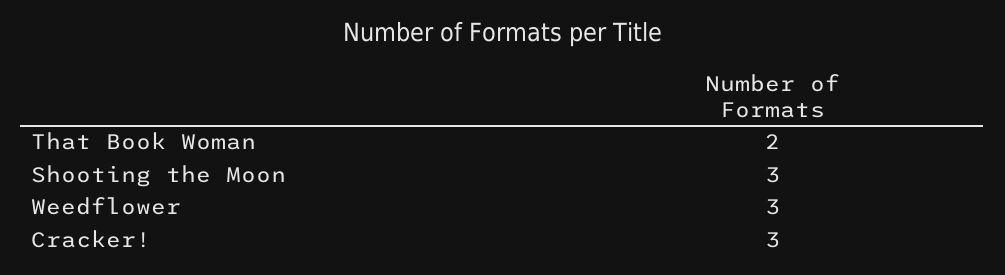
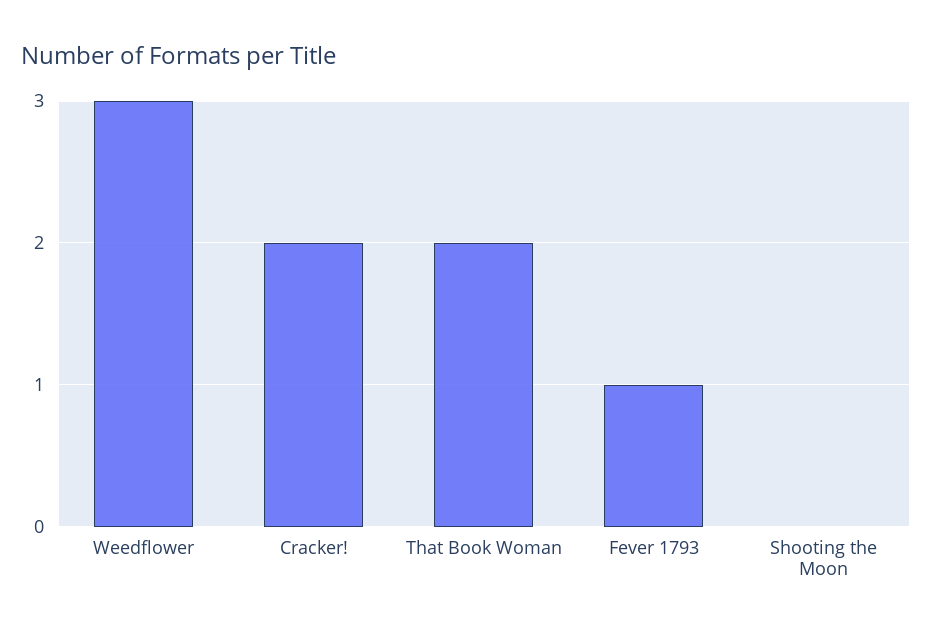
Shooting the Moon: 3 -> 0
Cracker!: 3 -> 2
Fever 1793: none -> 1

